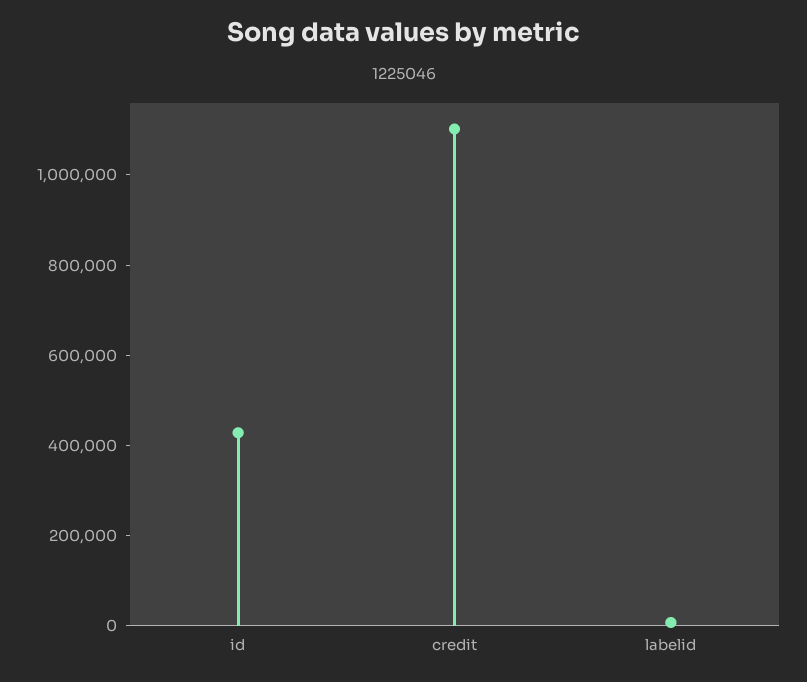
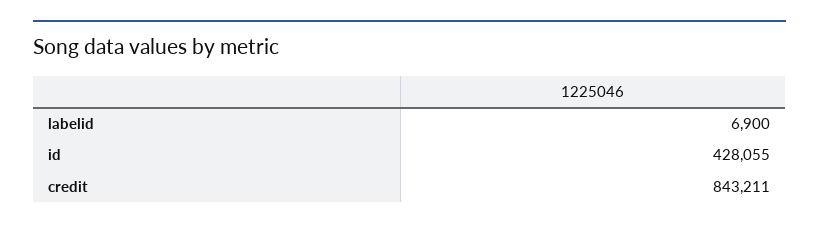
credit: 1100000 -> 843211

